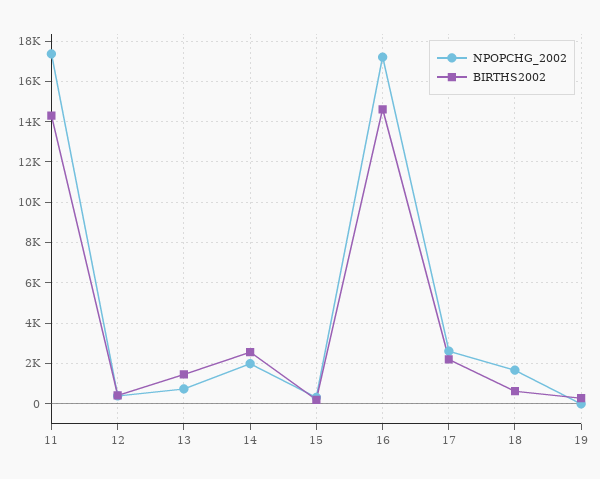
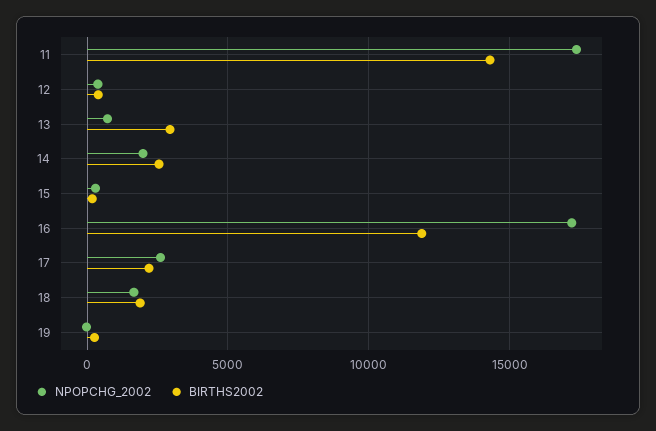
BIRTHS2002, 13: 1500 -> 3000
BIRTHS2002, 16: 14500 -> 12000
BIRTHS2002, 18: 500 -> 2000

